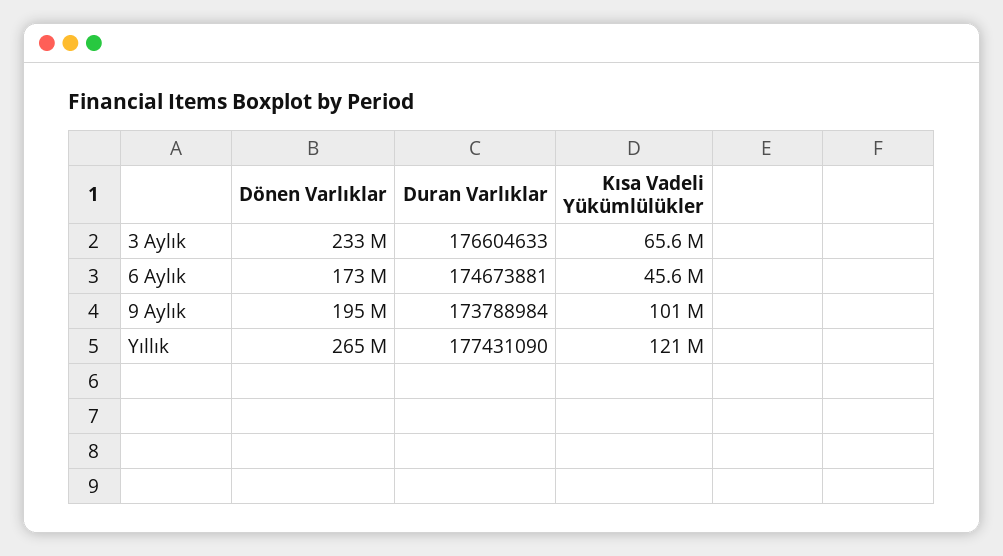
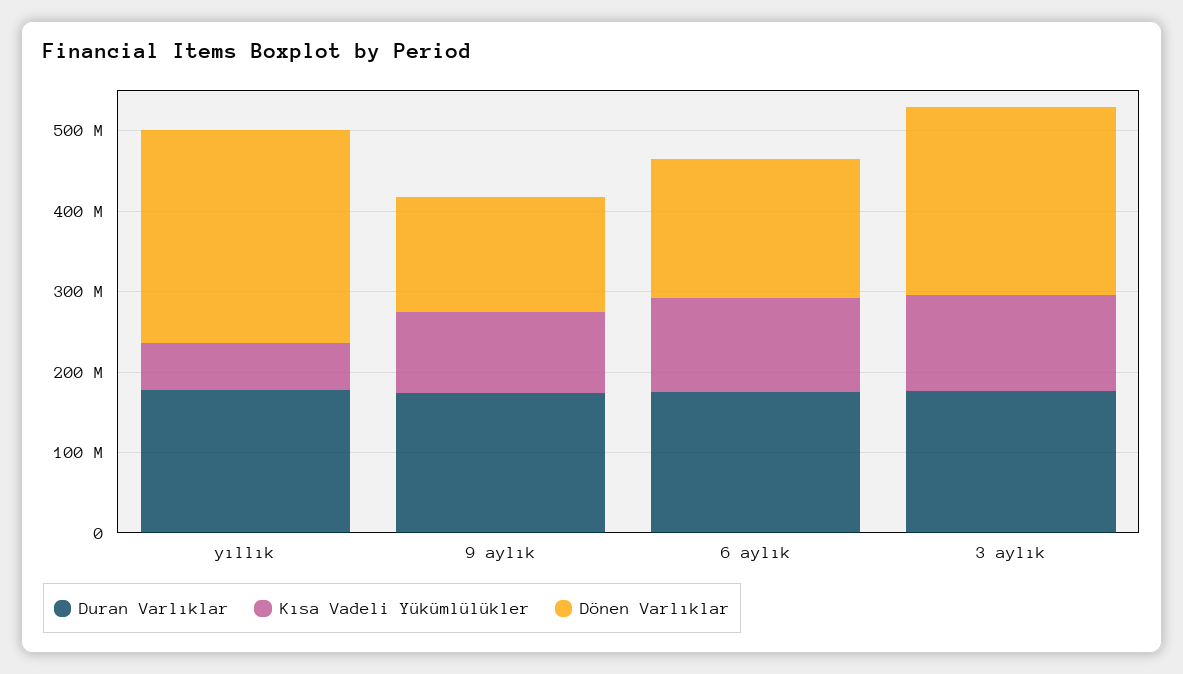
Kısa Vadeli Yükümlülükler, 3 Aylık: 65600000 -> 120000000
Kısa Vadeli Yükümlülükler, 6 Aylık: 45600000 -> 120000000
Dönen Varlıklar, 9 Aylık: 195000000 -> 140000000
Kısa Vadeli Yükümlülükler, Yıllık: 121000000 -> 60000000

